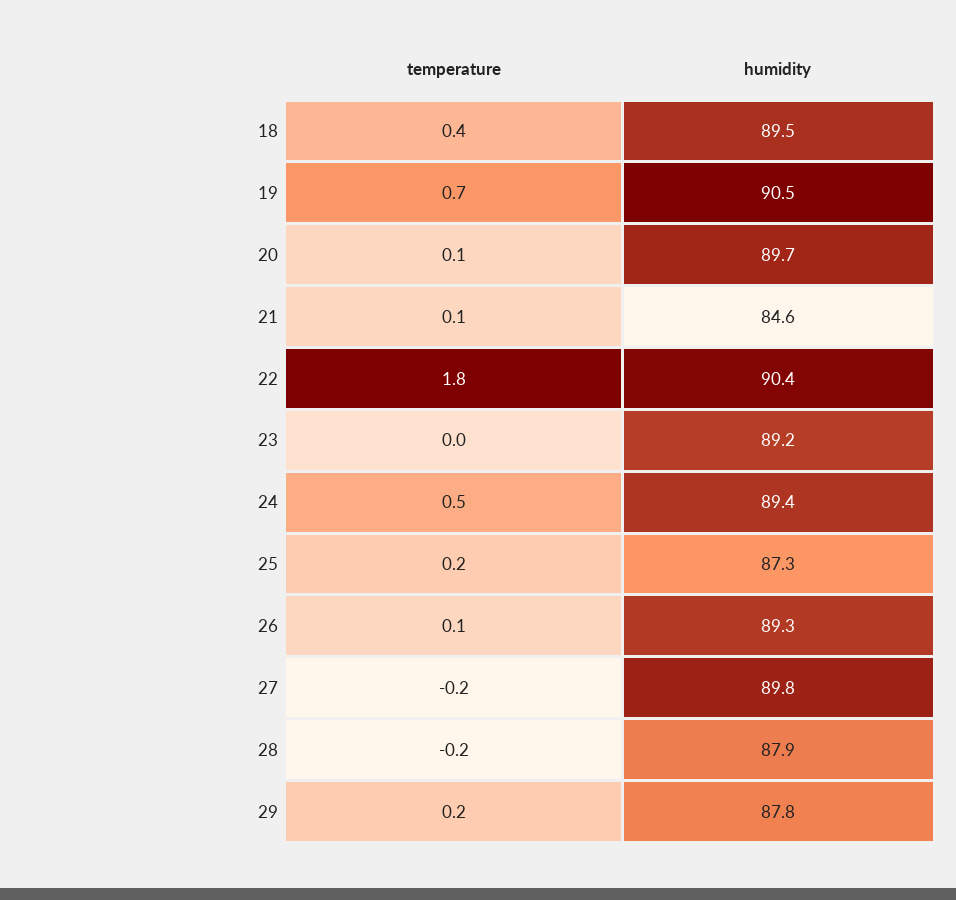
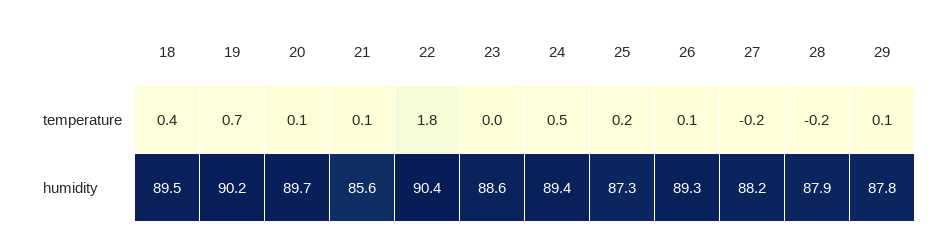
humidity, 19: 90.5 -> 90.2
humidity, 21: 84.6 -> 85.6
humidity, 23: 89.2 -> 88.6
humidity, 27: 89.8 -> 88.2
temperature, 29: 0.2 -> 0.1

